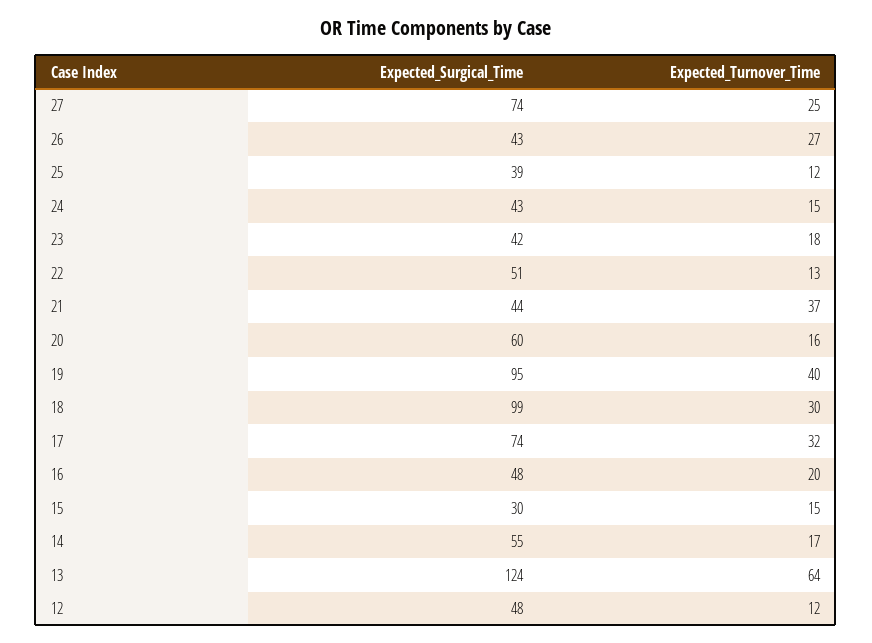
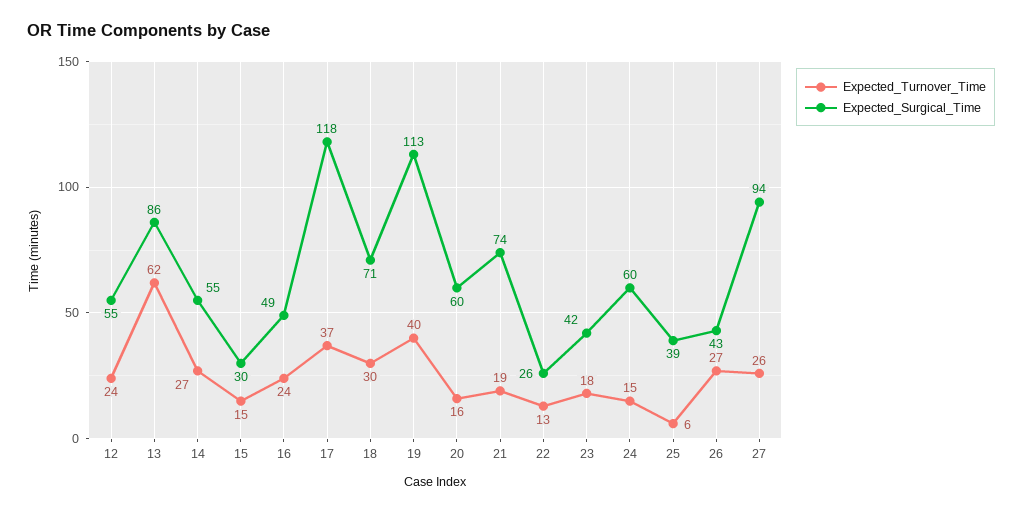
Expected_Surgical_Time, 27: 74 -> 94
Expected_Turnover_Time, 27: 25 -> 26
Expected_Turnover_Time, 25: 12 -> 6
Expected_Surgical_Time, 24: 43 -> 60
Expected_Surgical_Time, 22: 51 -> 26
Expected_Surgical_Time, 21: 44 -> 74
Expected_Turnover_Time, 21: 37 -> 19
Expected_Surgical_Time, 19: 95 -> 113
Expected_Surgical_Time, 18: 99 -> 71
Expected_Surgical_Time, 17: 74 -> 118
Expected_Turnover_Time, 17: 32 -> 37
Expected_Surgical_Time, 16: 48 -> 49
Expected_Turnover_Time, 16: 20 -> 24
Expected_Turnover_Time, 14: 17 -> 27
Expected_Surgical_Time, 13: 124 -> 86
Expected_Turnover_Time, 13: 64 -> 62
Expected_Surgical_Time, 12: 48 -> 55
Expected_Turnover_Time, 12: 12 -> 24

